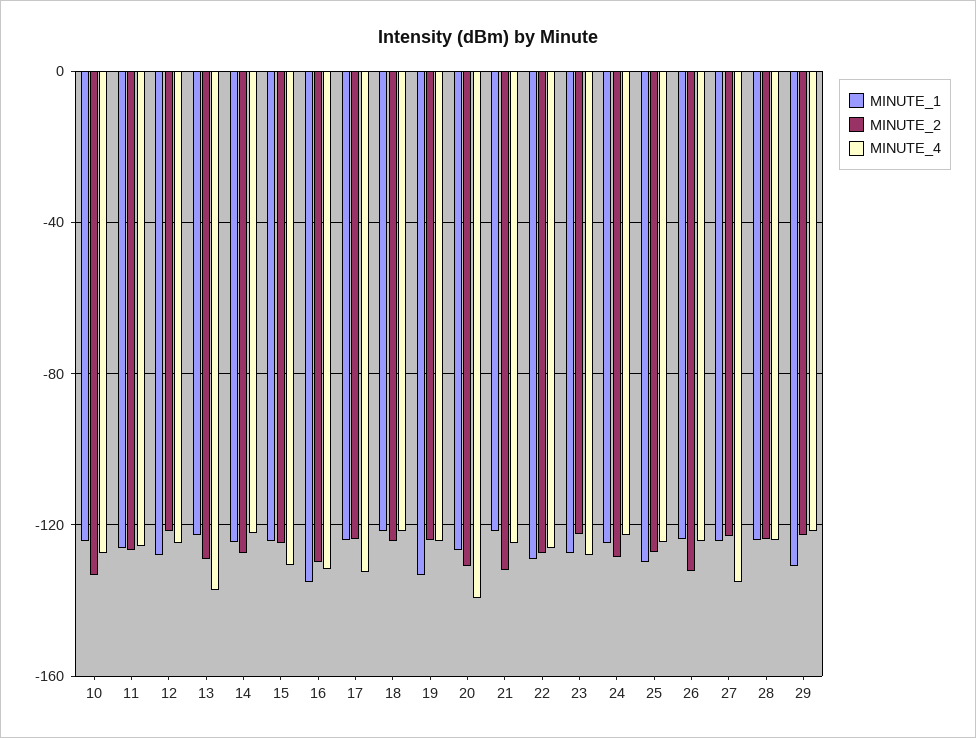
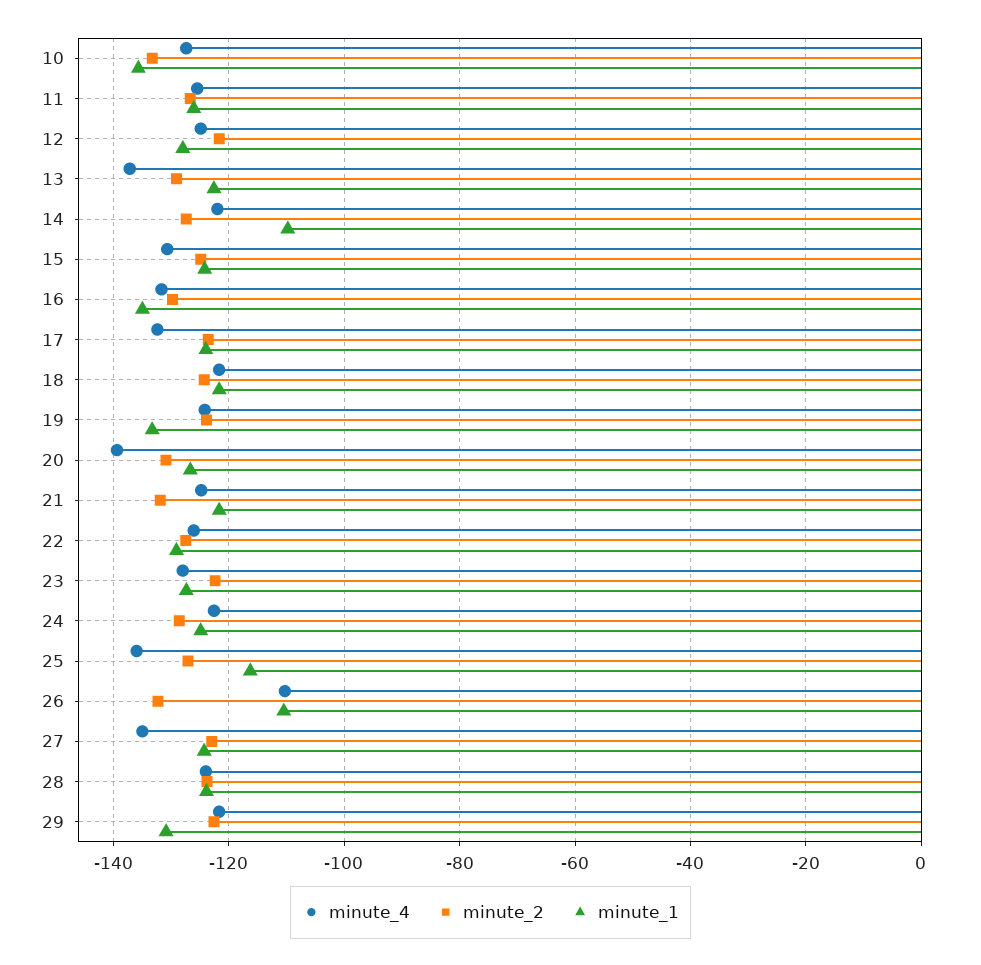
MINUTE_1, 10: -125 -> -136
MINUTE_1, 14: -125 -> -110
MINUTE_1, 25: -130 -> -116
MINUTE_4, 25: -125 -> -136
MINUTE_1, 26: -125 -> -110
MINUTE_4, 26: -125 -> -110

